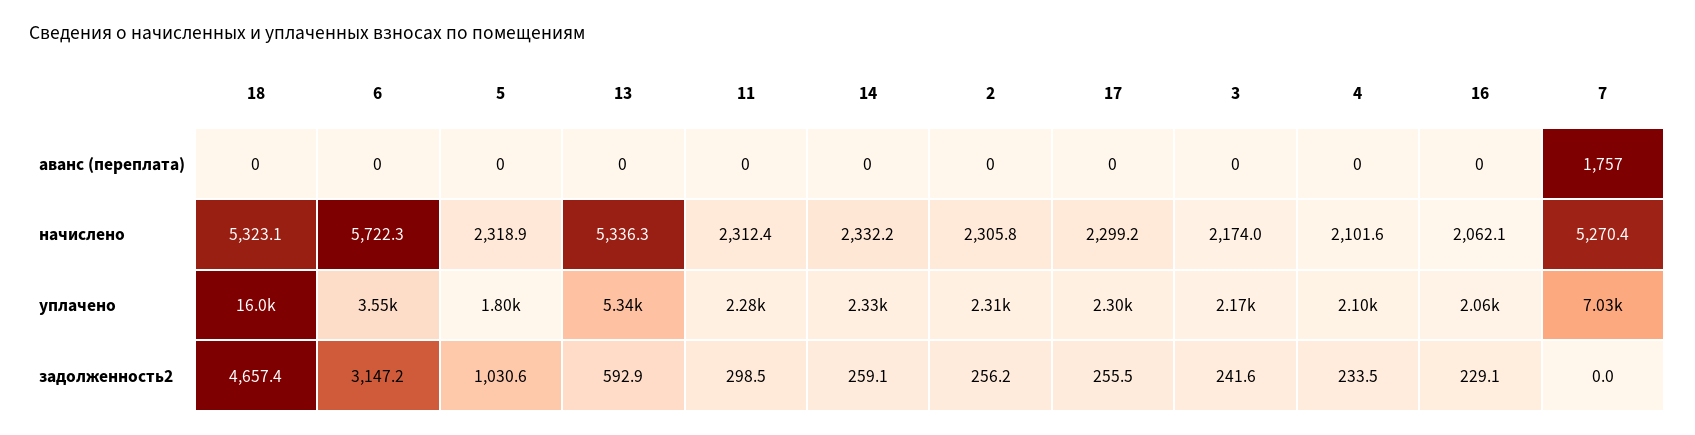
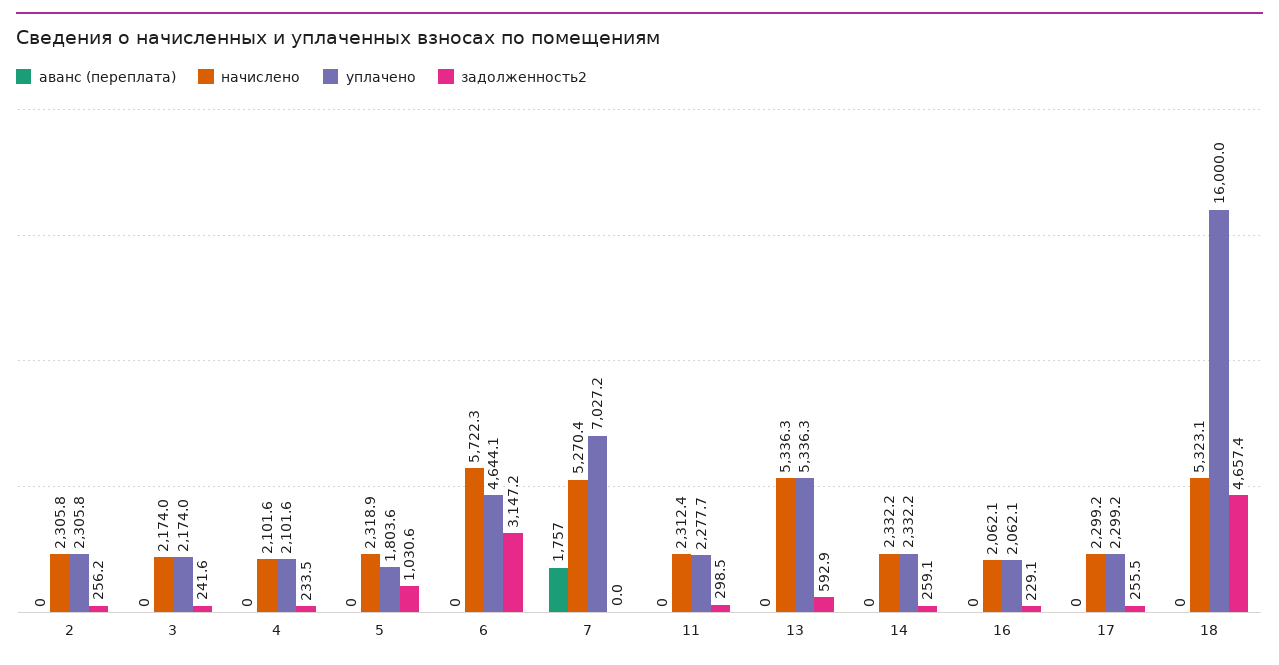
уплачено, 6: 3550 -> 4644.1

